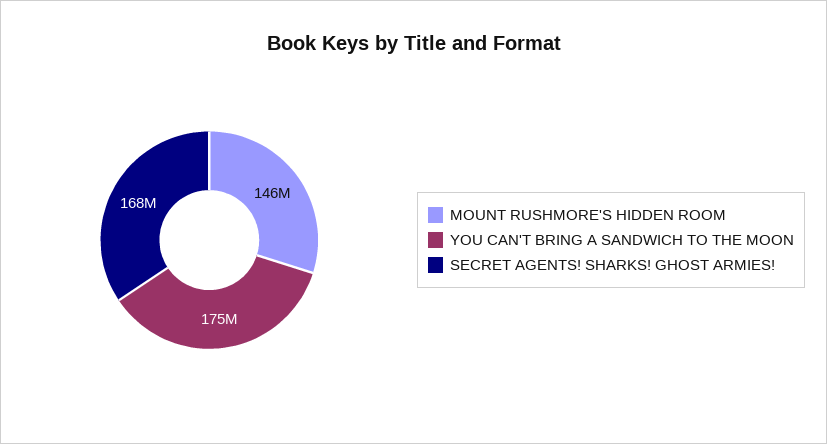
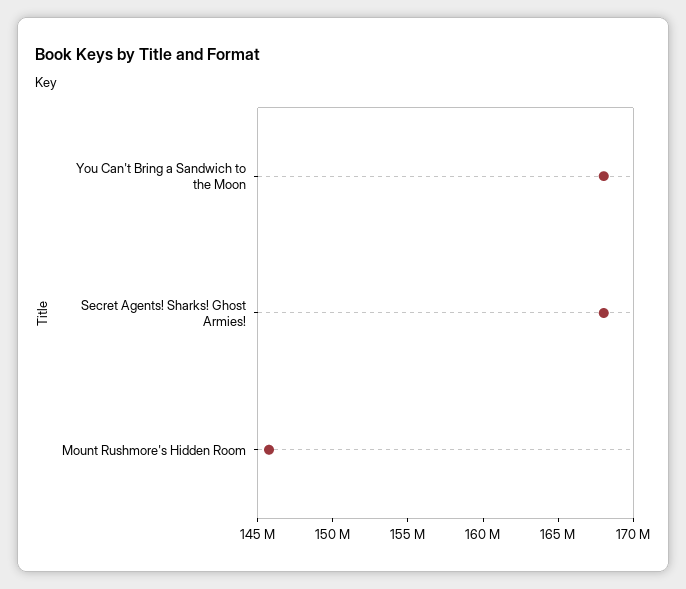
YOU CAN'T BRING A SANDWICH TO THE MOON: 175000000 -> 168000000

